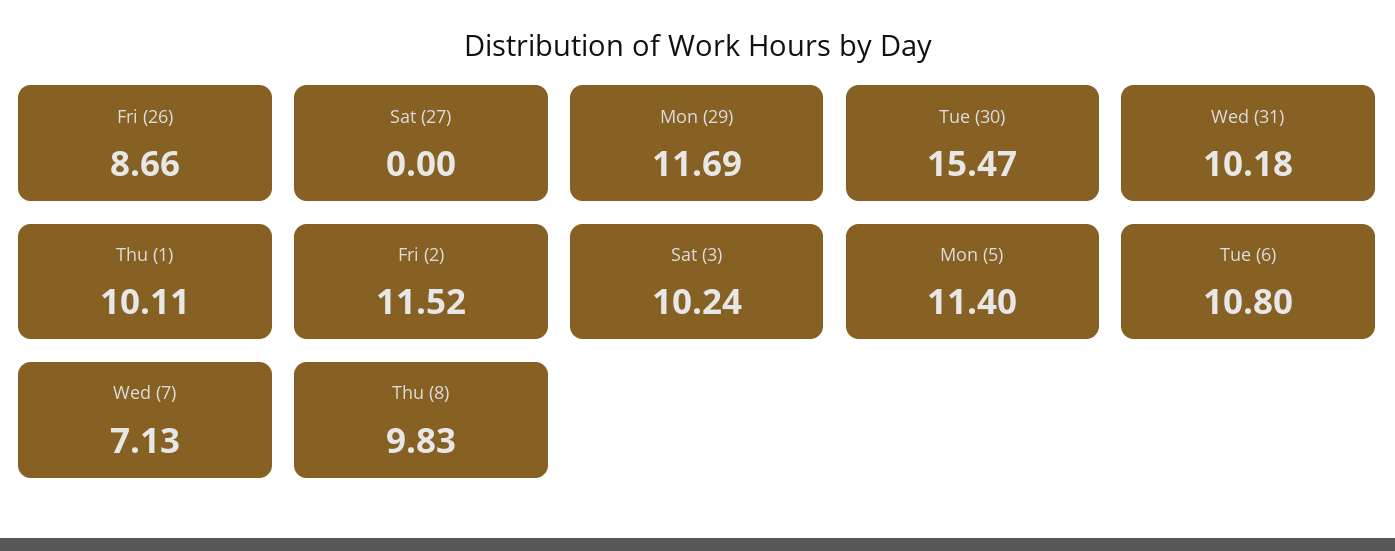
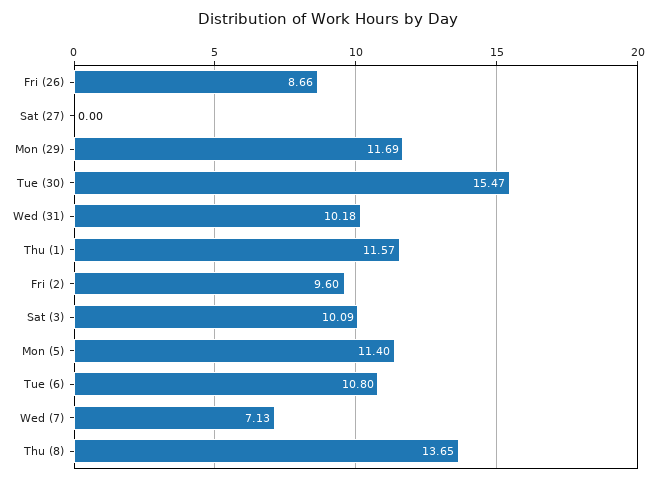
Thu (1): 10.11 -> 11.57
Fri (2): 11.52 -> 9.6
Sat (3): 10.24 -> 10.09
Thu (8): 9.83 -> 13.65

